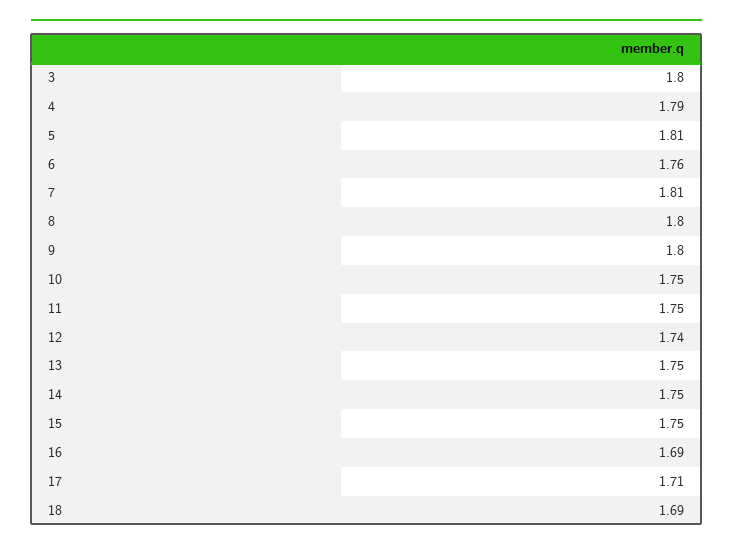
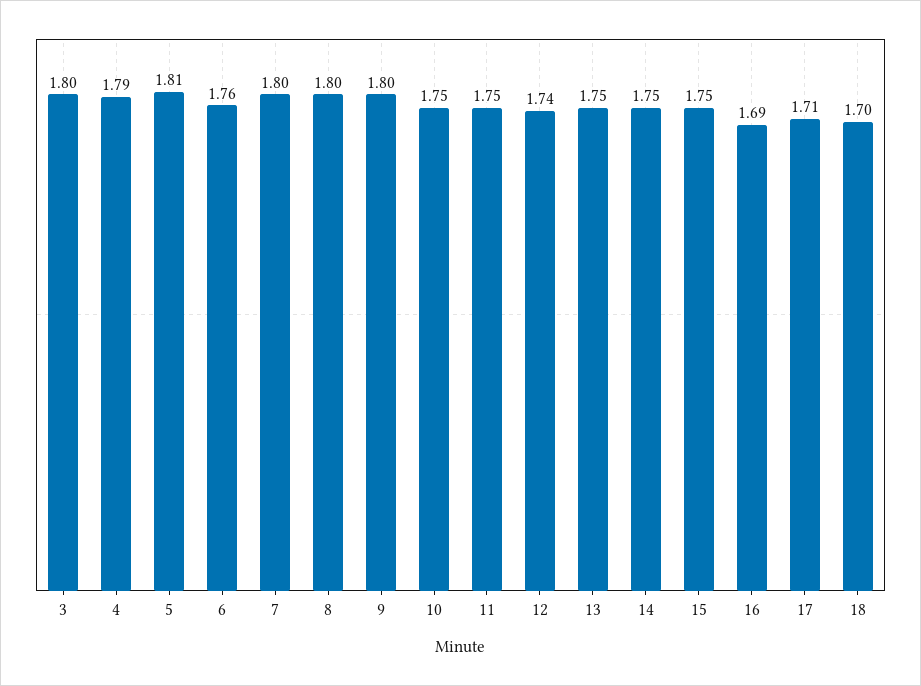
7: 1.81 -> 1.8
18: 1.69 -> 1.7

